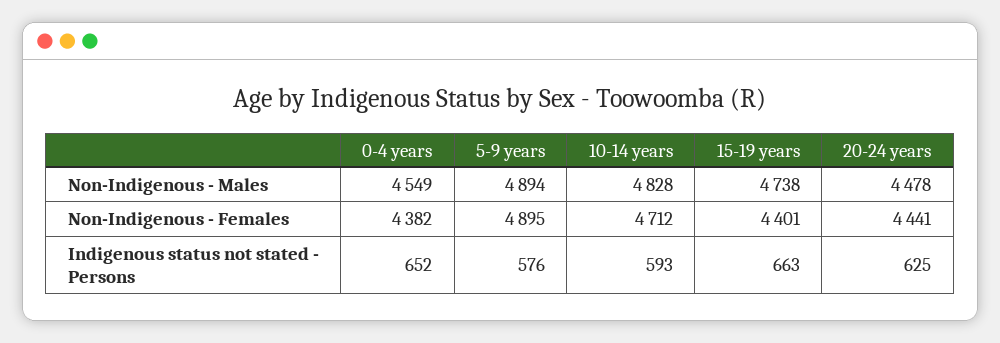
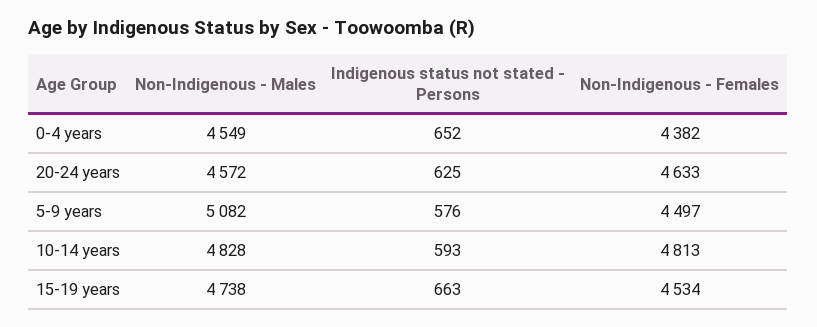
5-9 years, Non-Indigenous - Males: 4894 -> 5082
20-24 years, Non-Indigenous - Males: 4478 -> 4572
5-9 years, Non-Indigenous - Females: 4895 -> 4497
10-14 years, Non-Indigenous - Females: 4712 -> 4813
15-19 years, Non-Indigenous - Females: 4401 -> 4534
20-24 years, Non-Indigenous - Females: 4441 -> 4633

